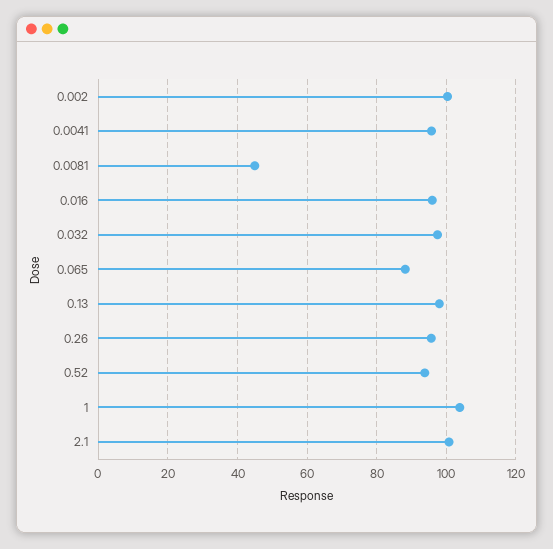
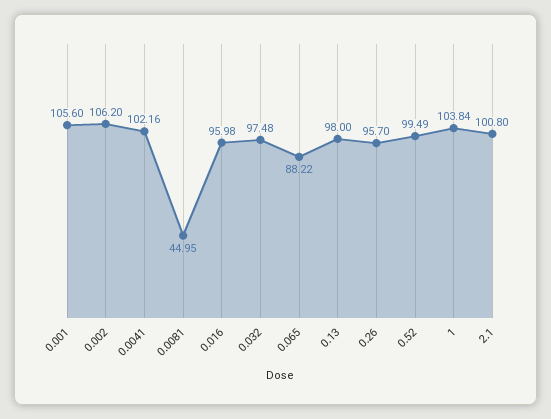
0.002: 100 -> 106.2
0.0041: 96 -> 102.16
0.52: 94 -> 99.49
0.001: none -> 105.6

